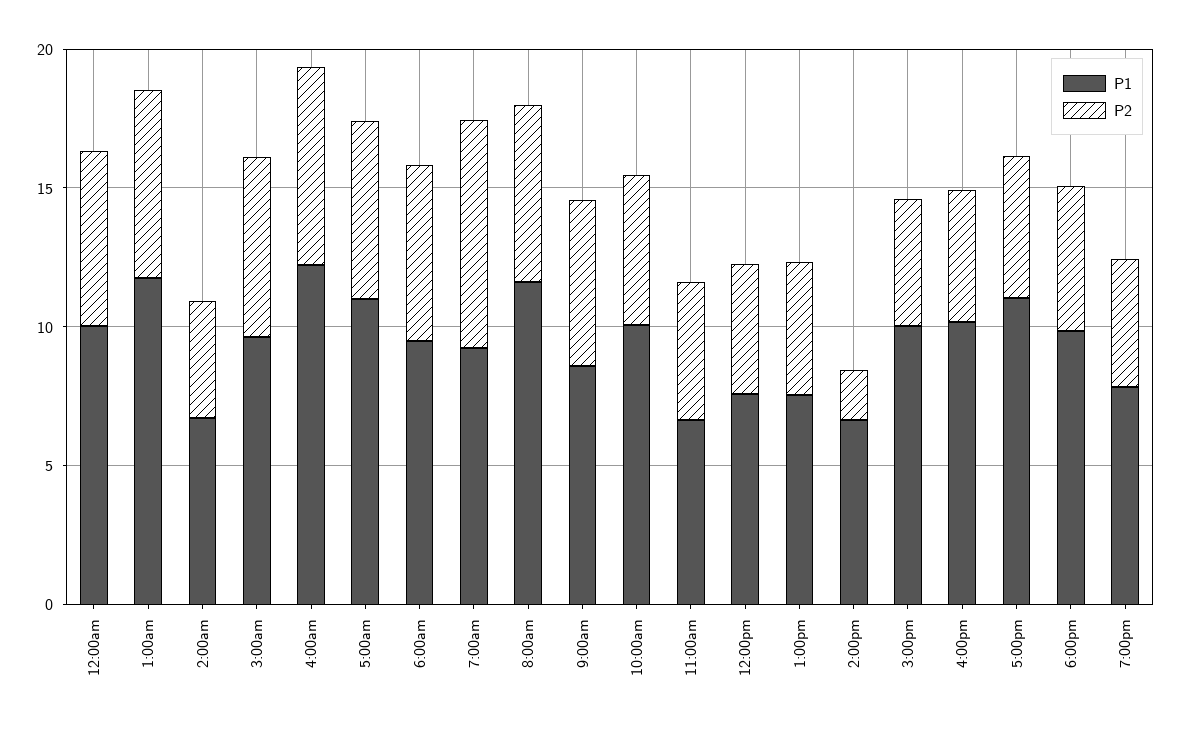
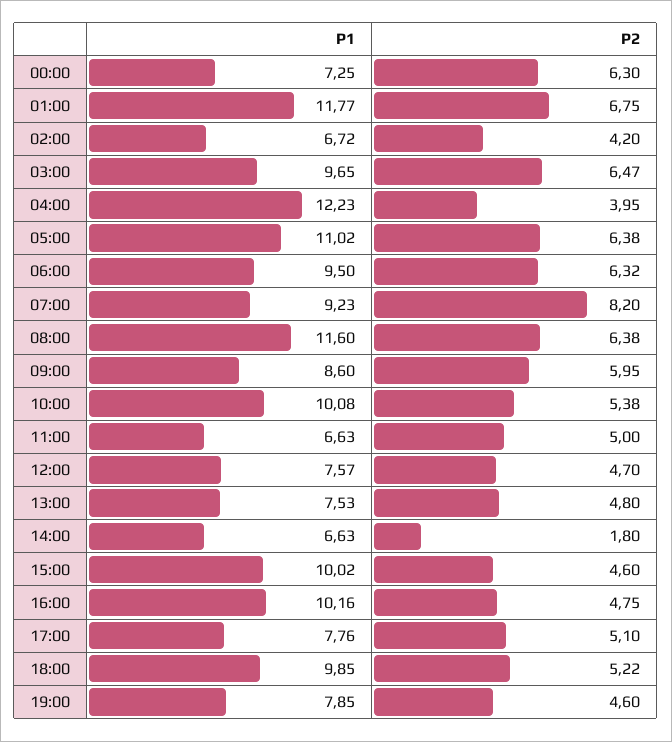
P1, 12:00am: 10 -> 7.25
P2, 4:00am: 7 -> 3.95
P1, 5:00pm: 11 -> 7.76

